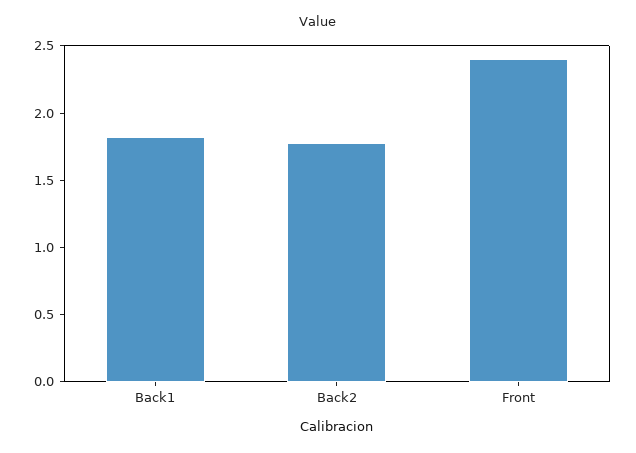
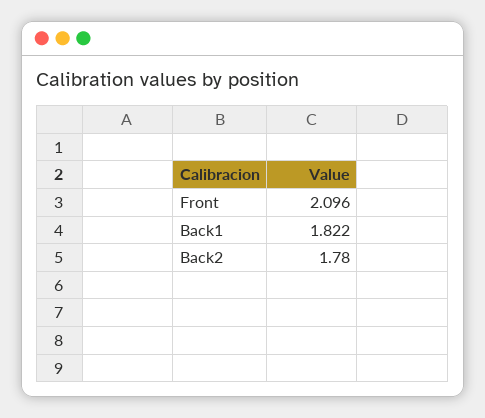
Front: 2.4 -> 2.096

